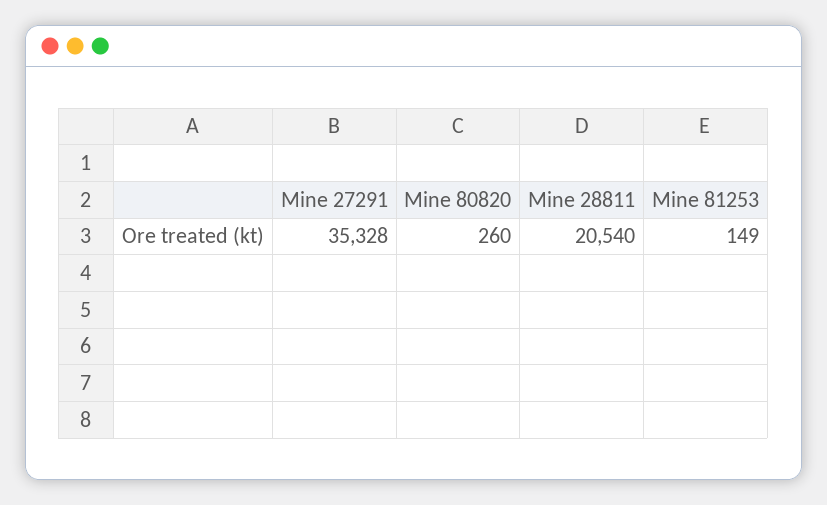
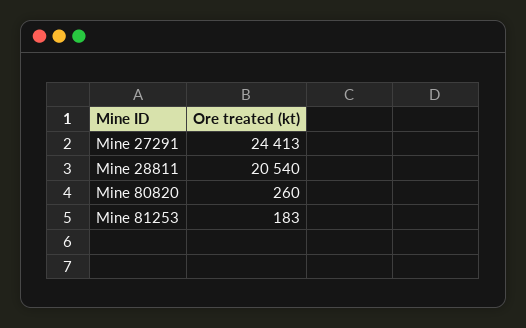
Mine 27291: 35328 -> 24413
Mine 81253: 149 -> 183

